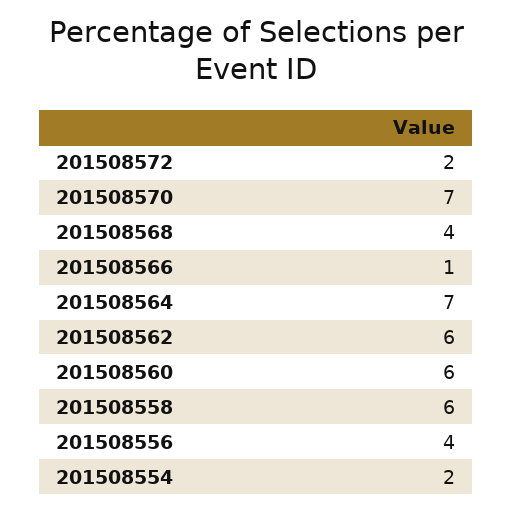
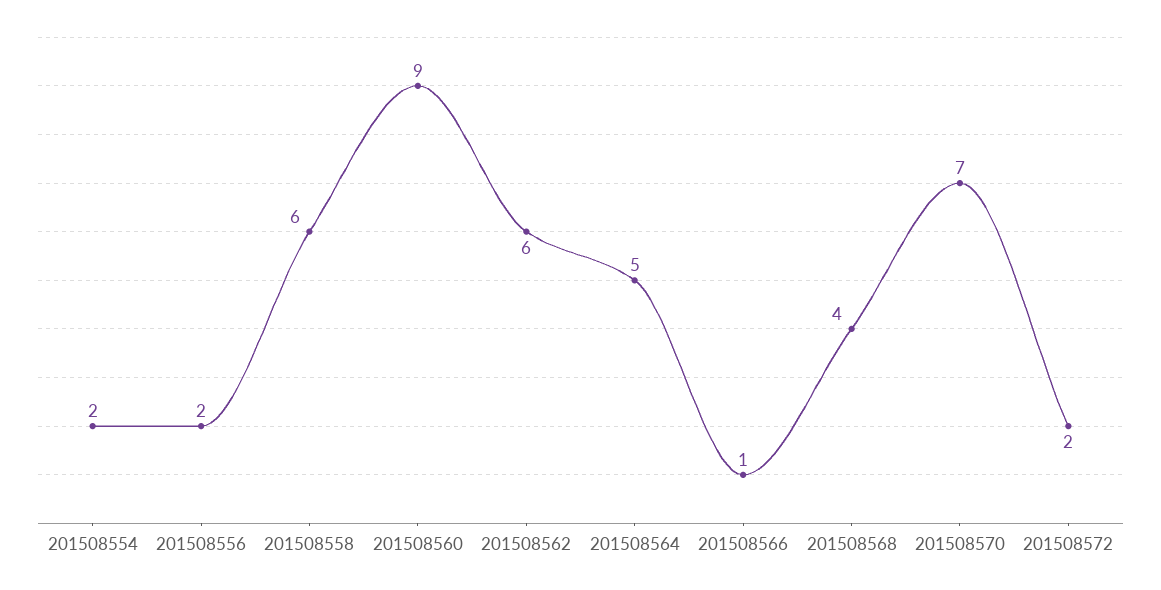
201508564: 7 -> 5
201508560: 6 -> 9
201508556: 4 -> 2

